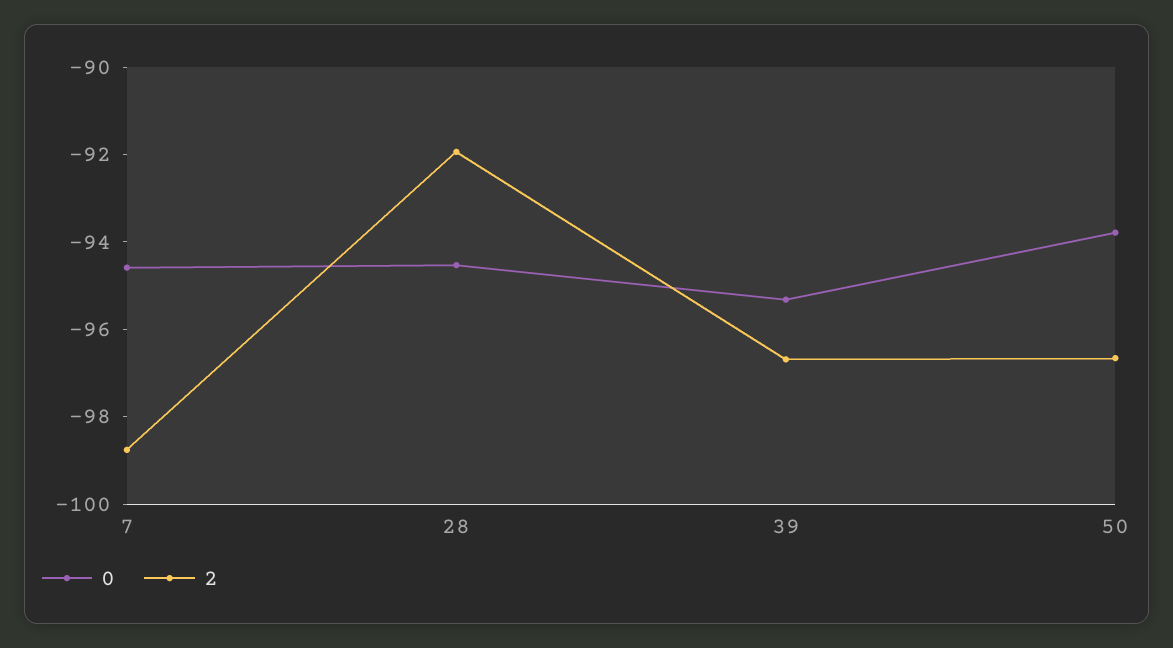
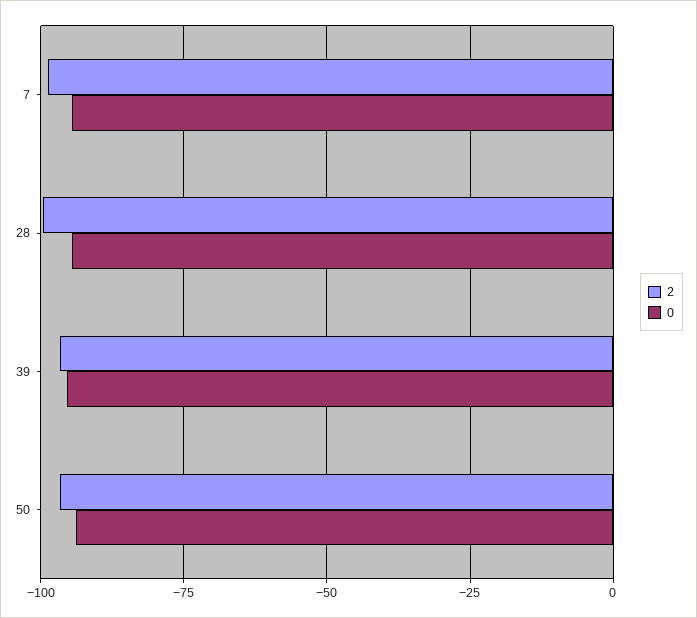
2, 28: -92 -> -100

